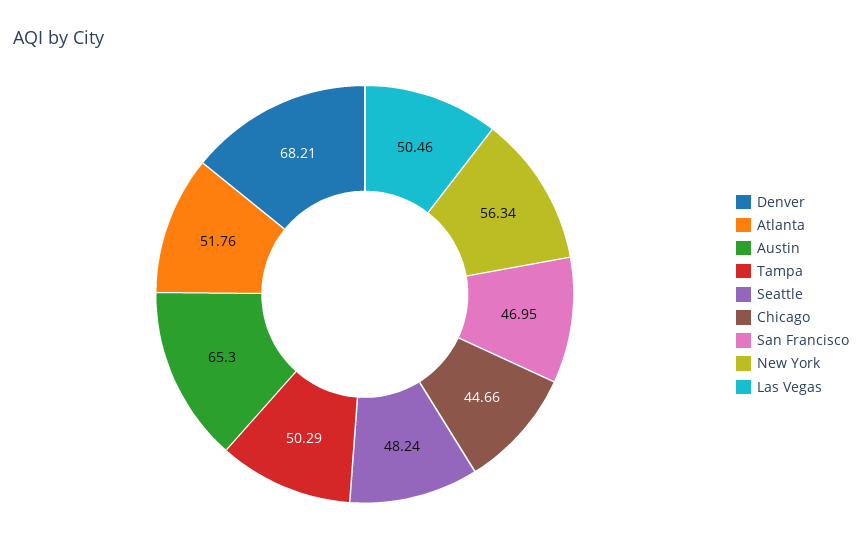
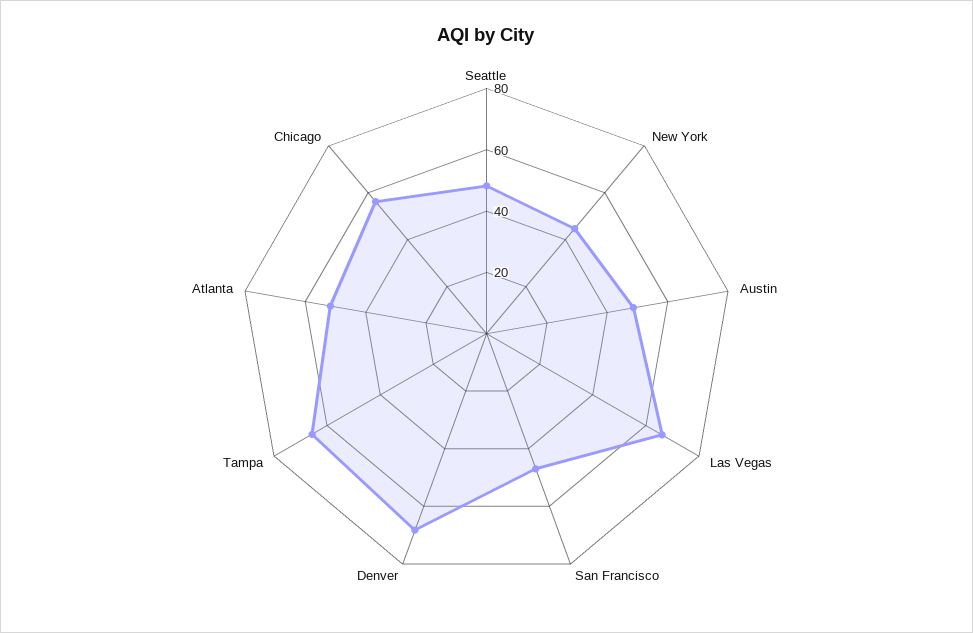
Austin: 65.3 -> 50
Tampa: 50.29 -> 65
Chicago: 44.66 -> 55
New York: 56.34 -> 45
Las Vegas: 50.46 -> 65

